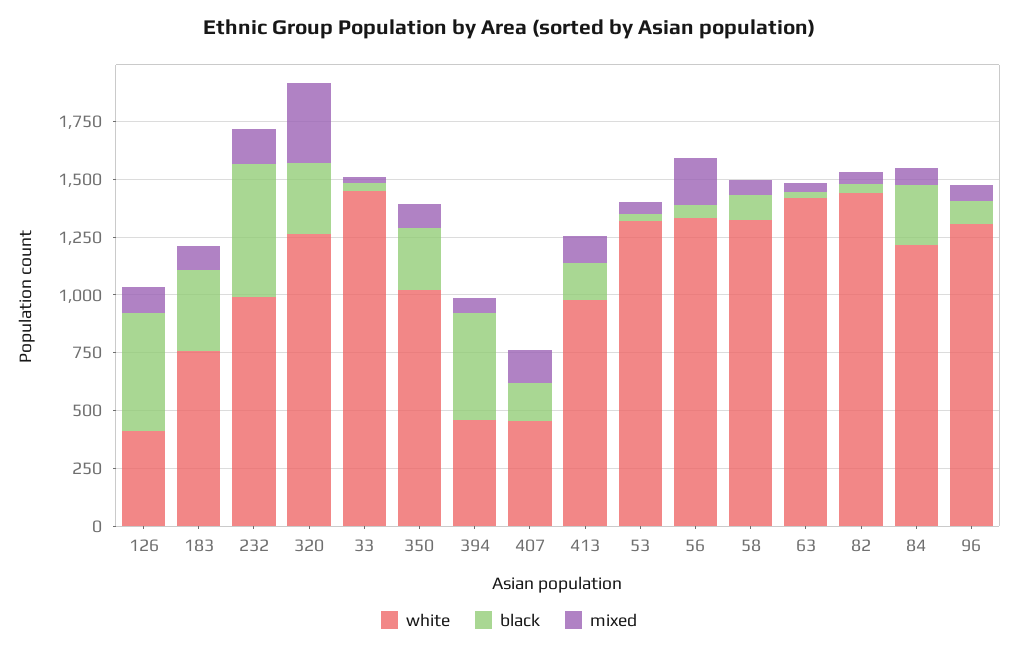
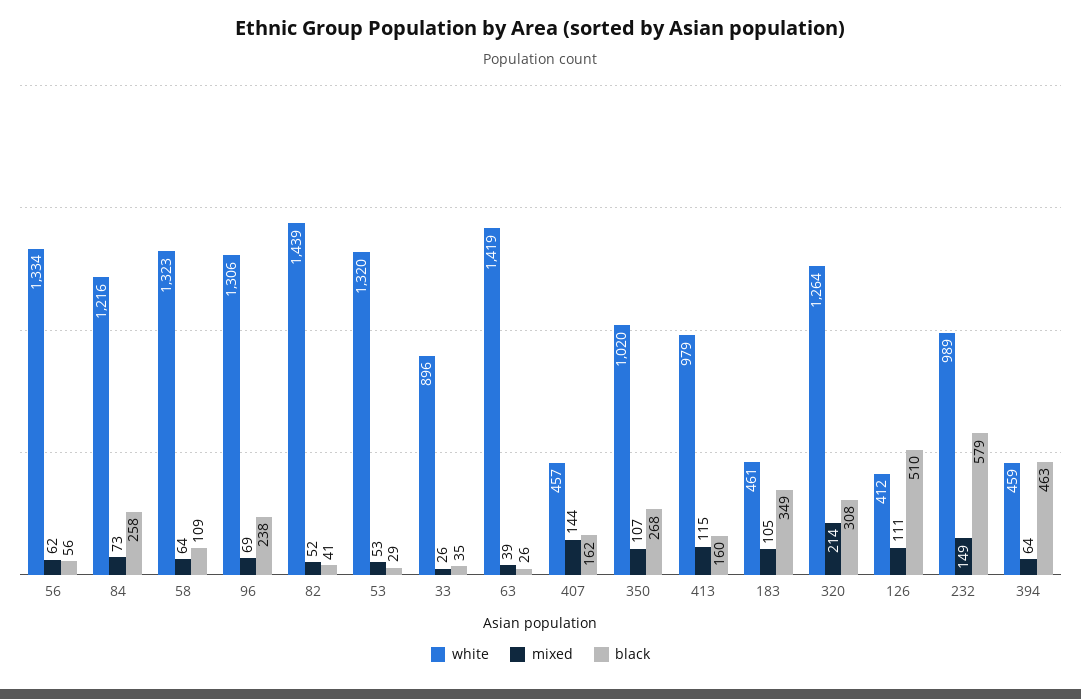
white, 183: 750 -> 461
mixed, 320: 350 -> 214
white, 33: 1450 -> 896
mixed, 56: 200 -> 62
black, 96: 100 -> 238

